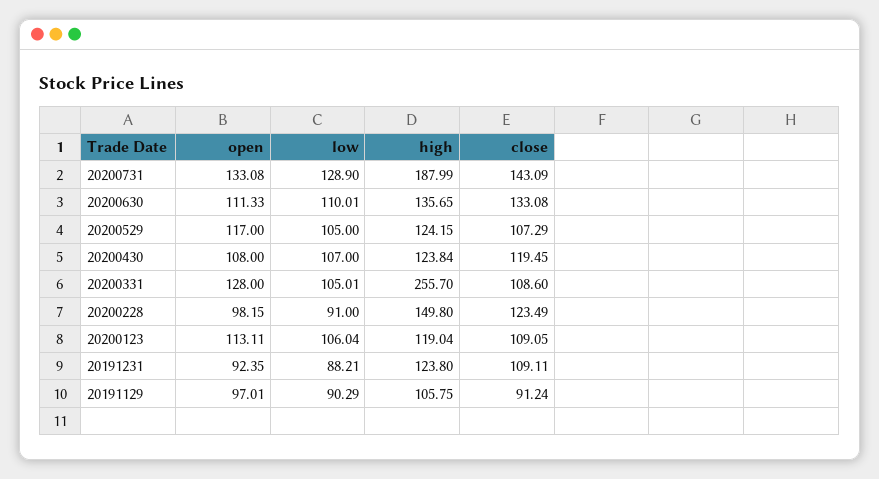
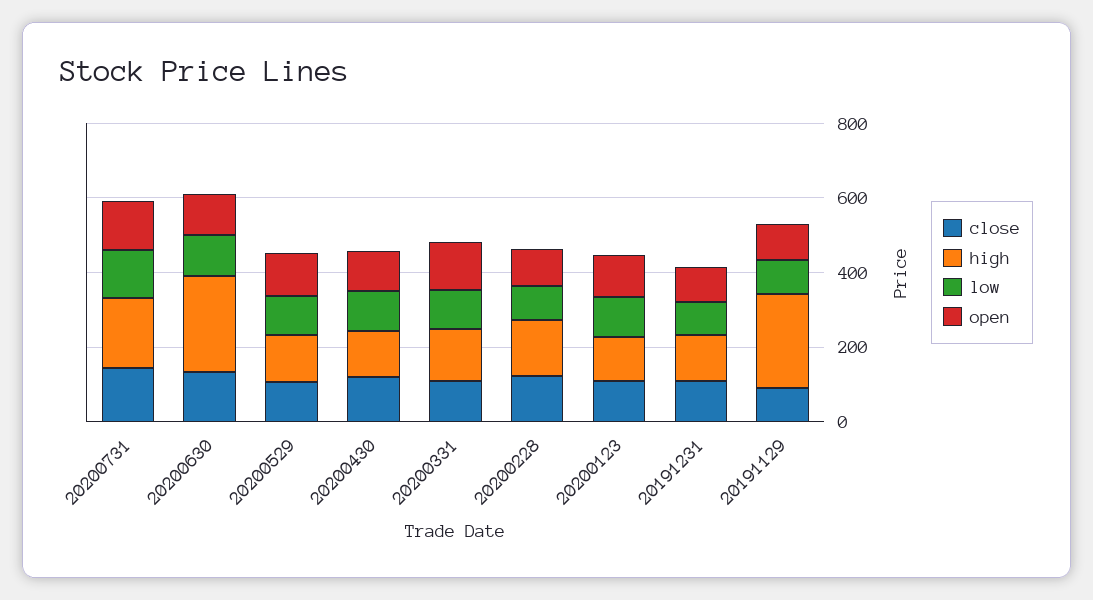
high, 20200630: 135.65 -> 250
high, 20200331: 255.7 -> 150
high, 20191129: 105.75 -> 250

